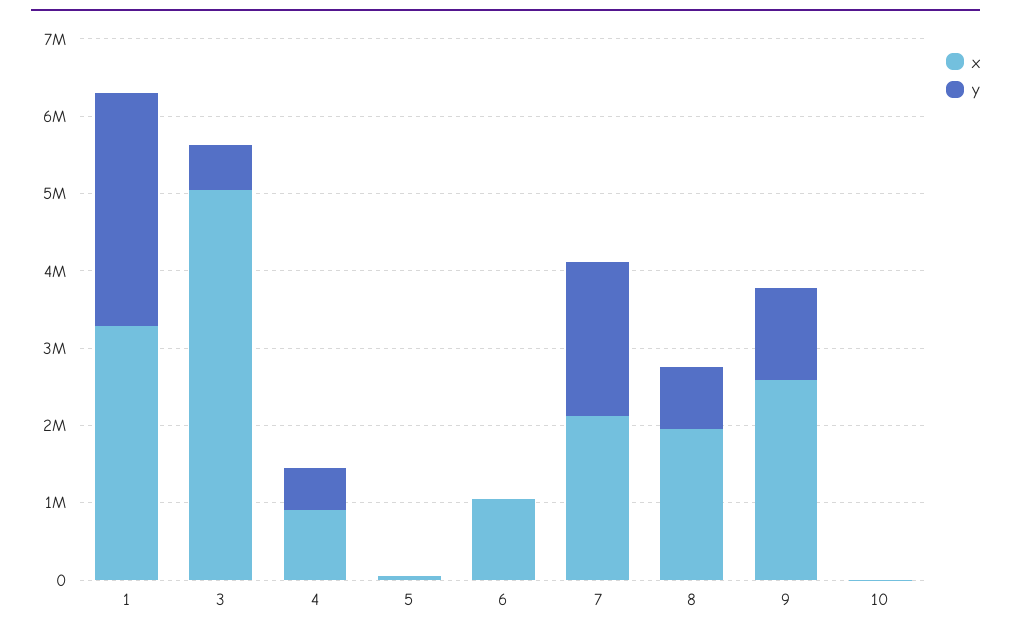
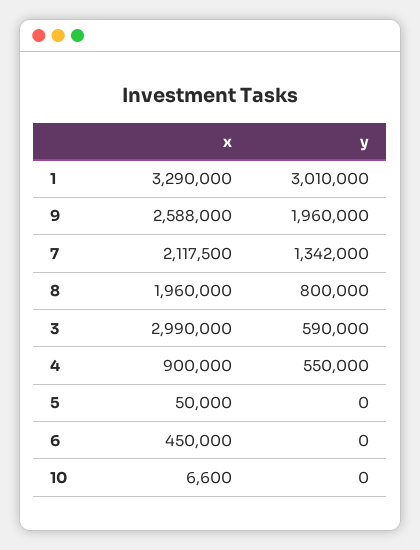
x, 3: 5000000 -> 2990000
x, 6: 1000000 -> 450000
y, 7: 2000000 -> 1342000
y, 9: 1200000 -> 1960000

